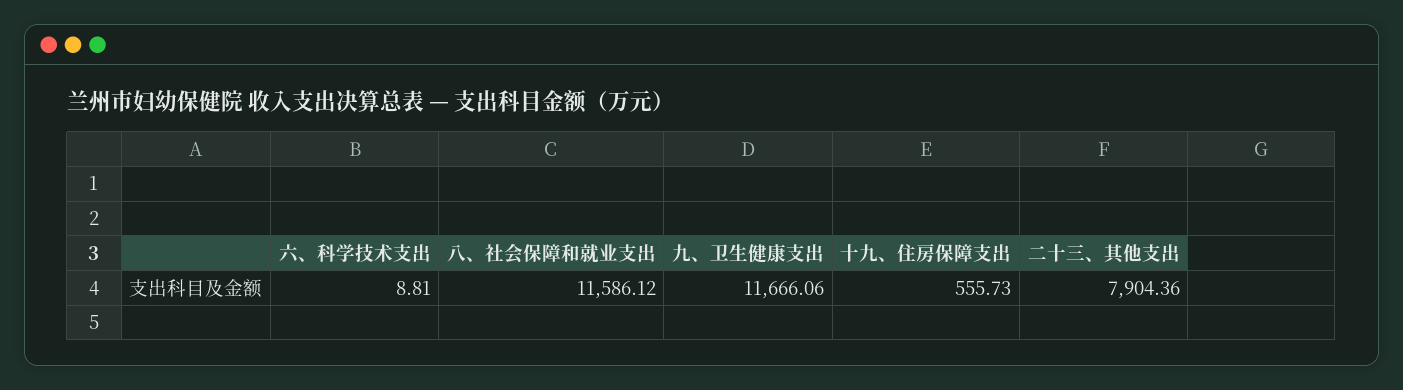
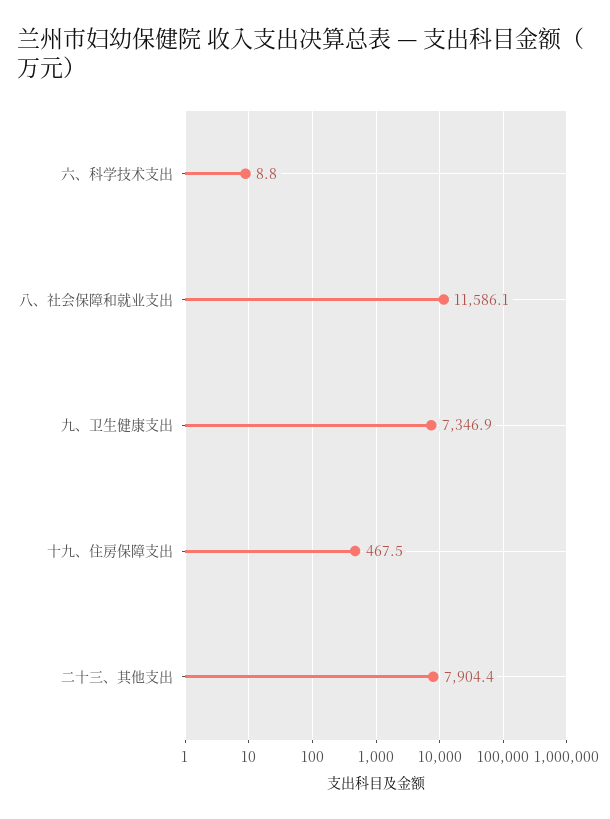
九、卫生健康支出: 11666.06 -> 7346.9
十九、住房保障支出: 555.73 -> 467.5

